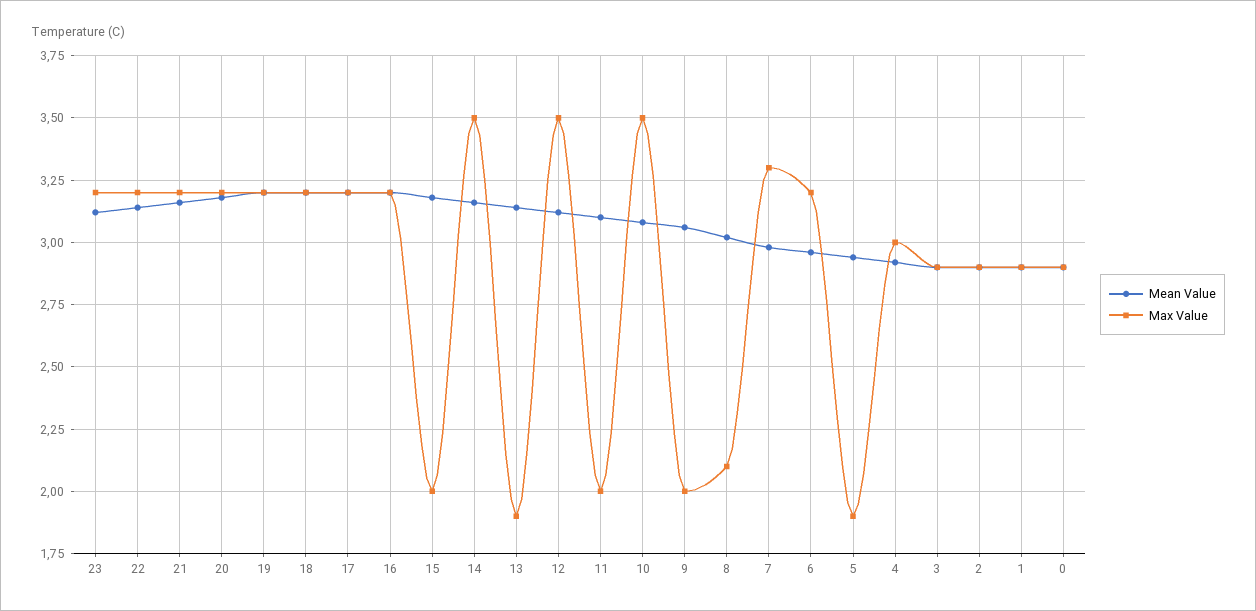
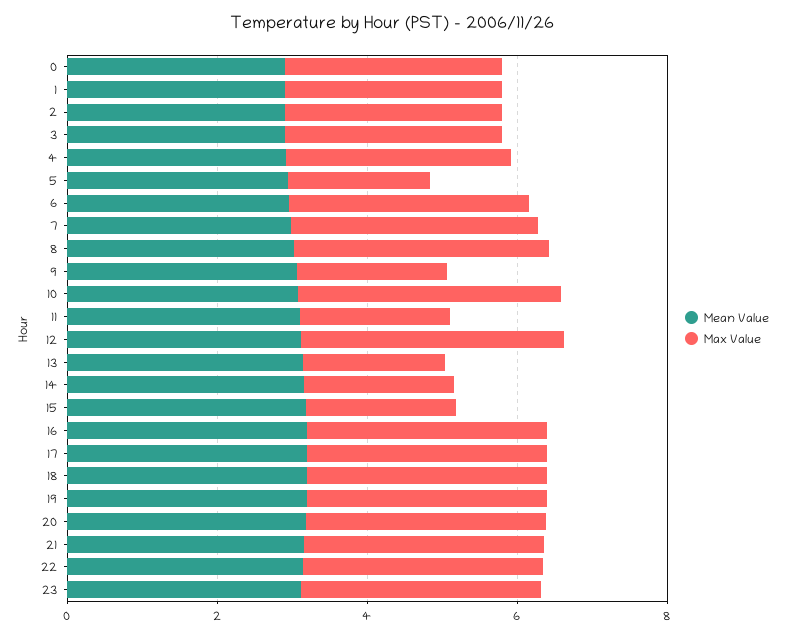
Max Value, 14: 3.5 -> 2
Max Value, 8: 2.1 -> 3.5

